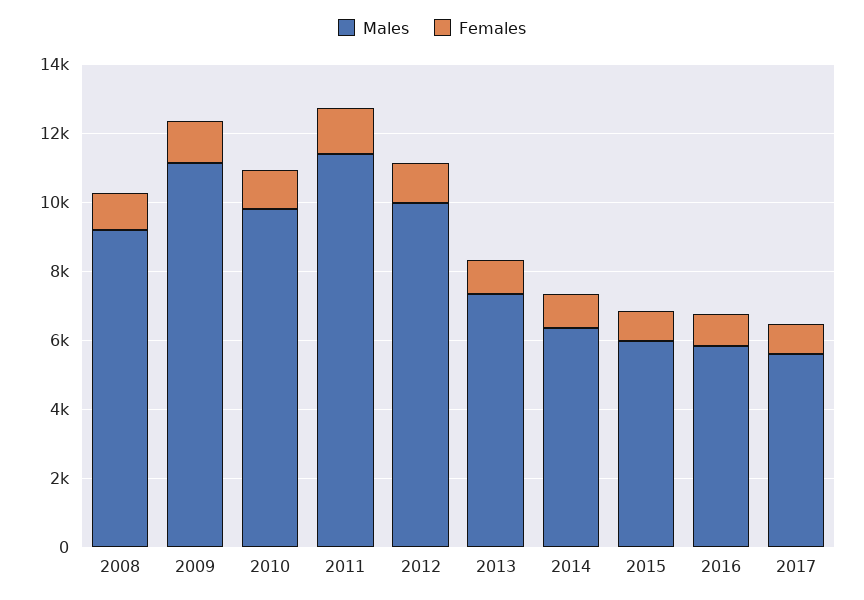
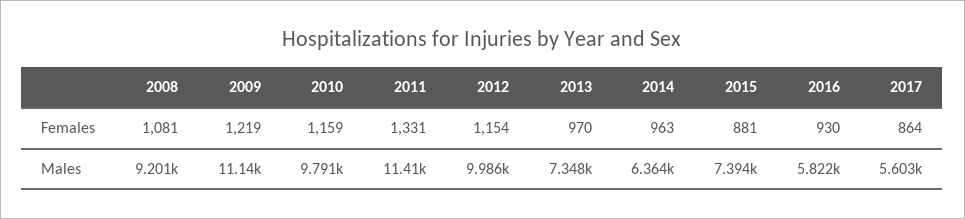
Males, 2015: 6000 -> 7394

